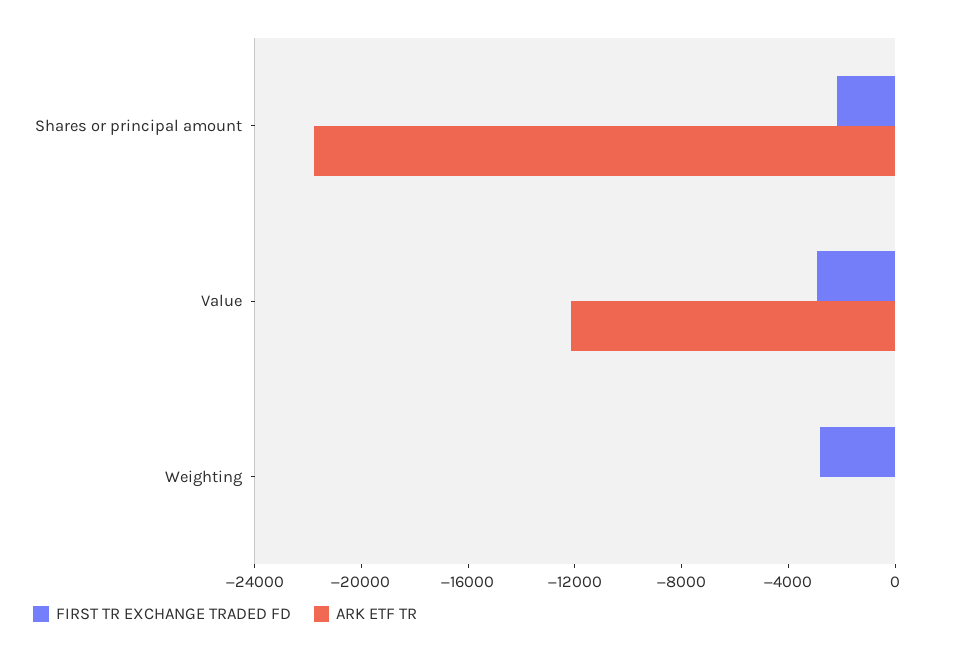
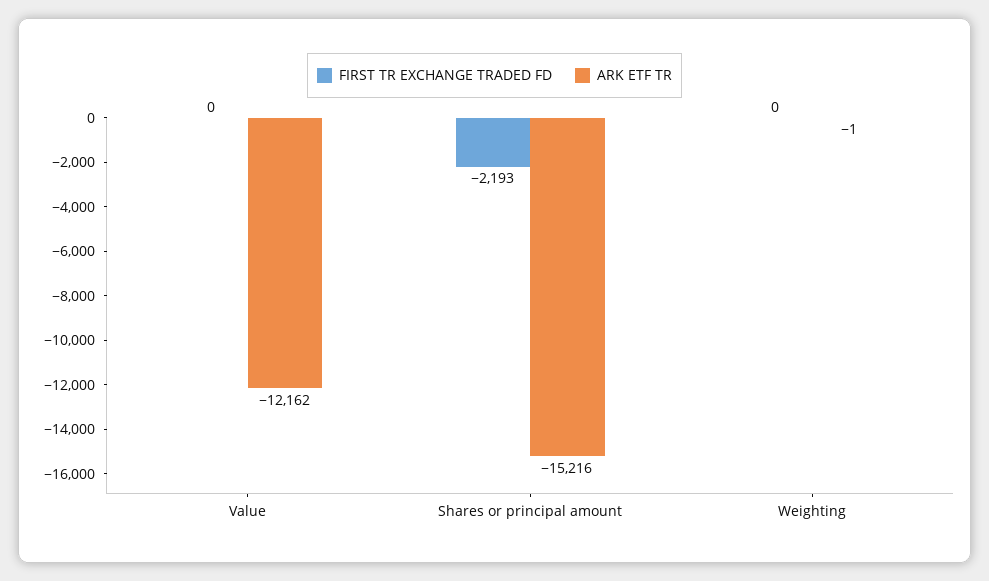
ARK ETF TR, Shares or principal amount: -22000 -> -15216
FIRST TR EXCHANGE TRADED FD, Value: -3000 -> 0
FIRST TR EXCHANGE TRADED FD, Weighting: -3000 -> 0

